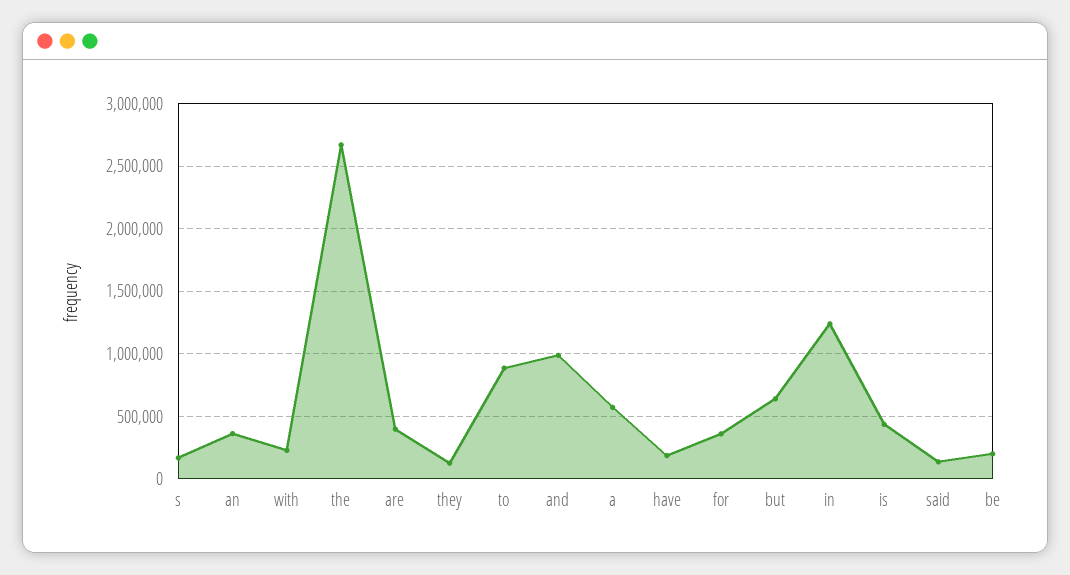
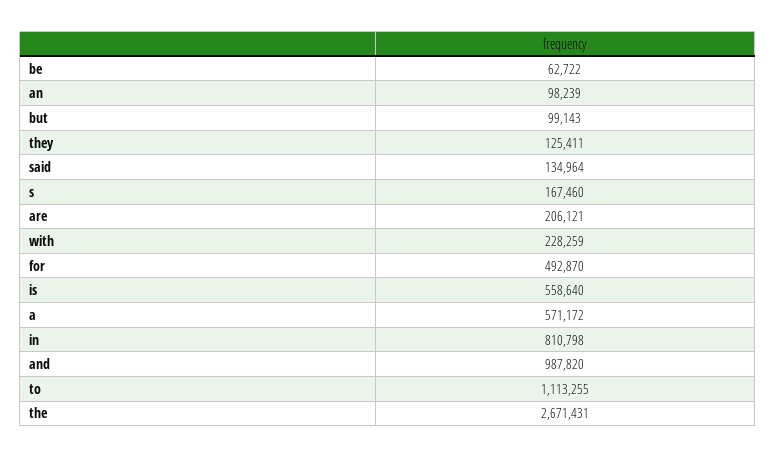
an: 350000 -> 98239
are: 400000 -> 206121
to: 900000 -> 1113255
have: 200000 -> none
for: 350000 -> 492870
but: 650000 -> 99143
in: 1250000 -> 810798
is: 450000 -> 558640
be: 200000 -> 62722

